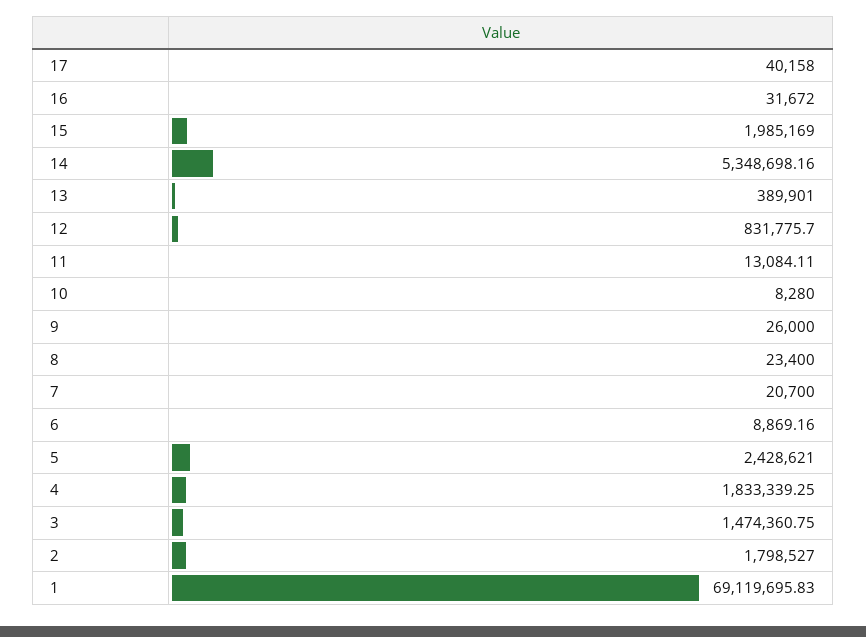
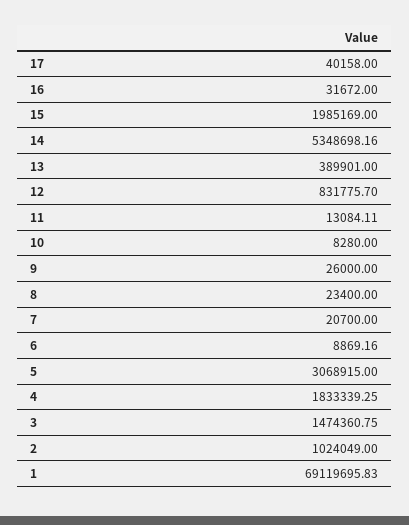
5: 2428621 -> 3068915
2: 1798527 -> 1024049

